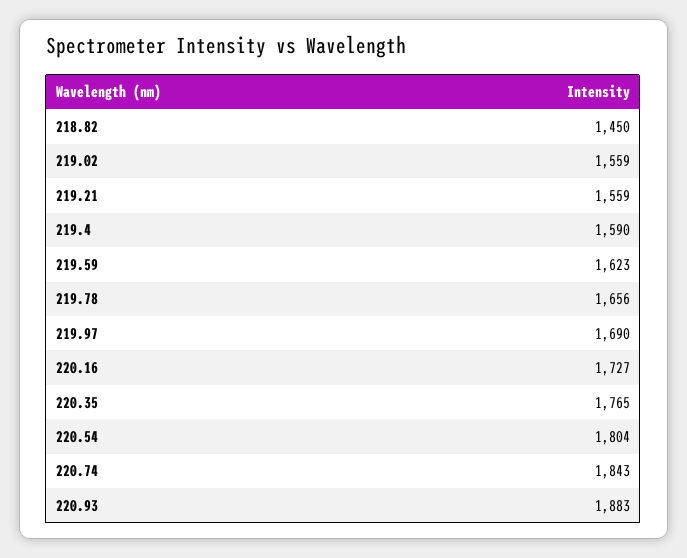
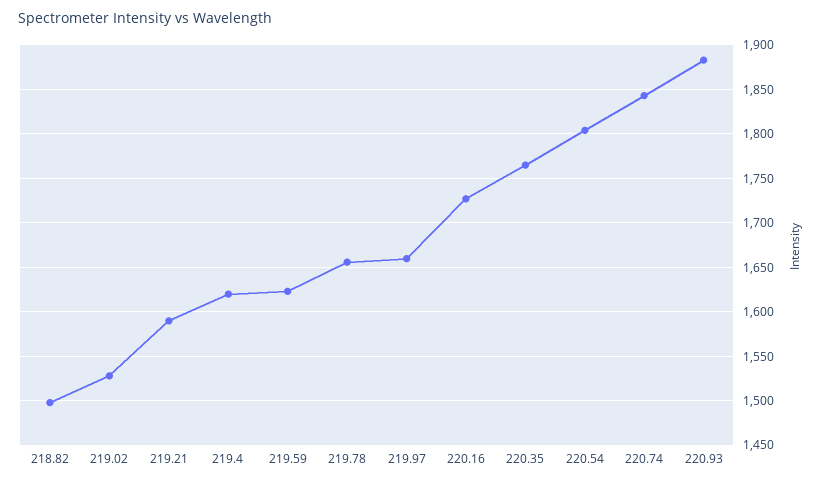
218.82: 1450 -> 1500
219.02: 1559 -> 1530
219.21: 1559 -> 1590
219.4: 1590 -> 1620
219.97: 1690 -> 1660

